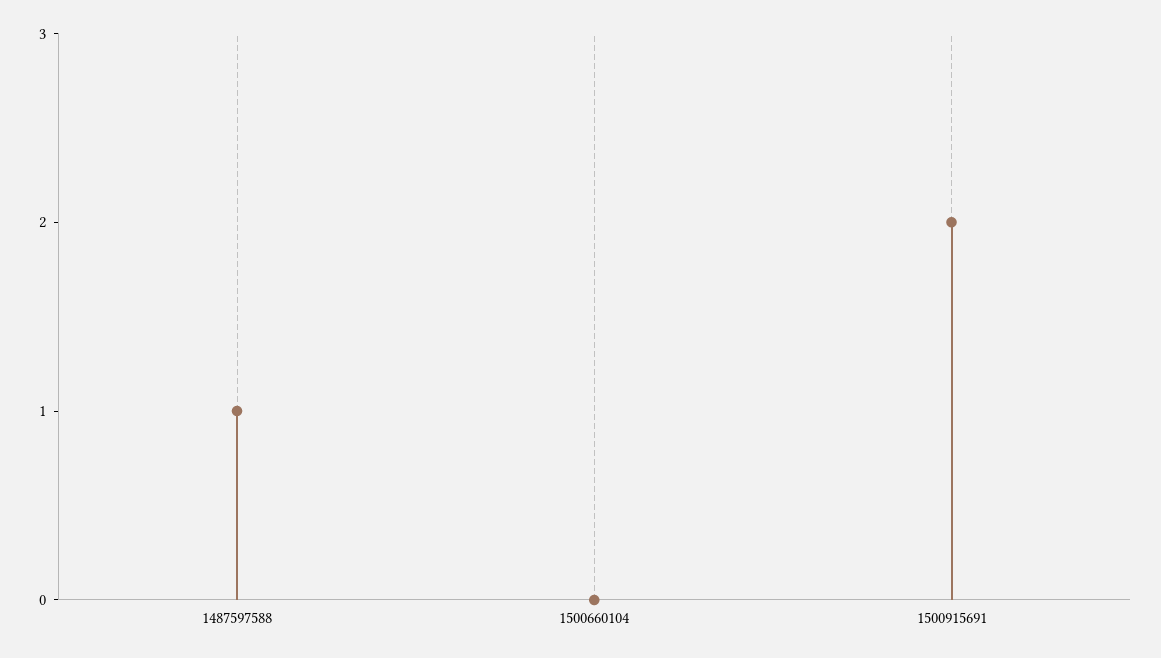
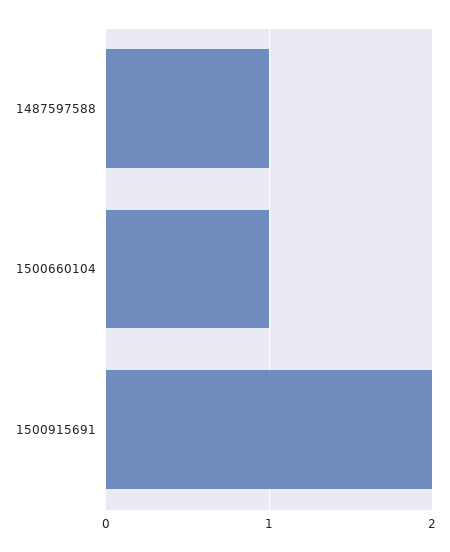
1500660104: 0 -> 1

